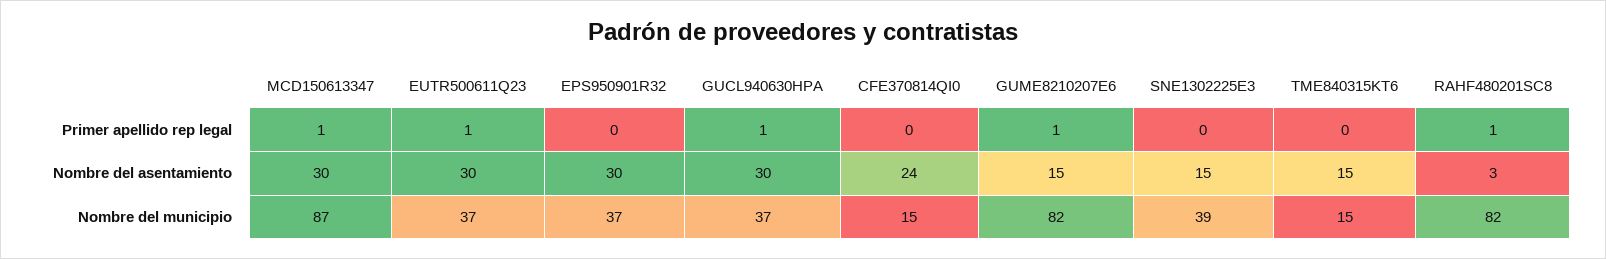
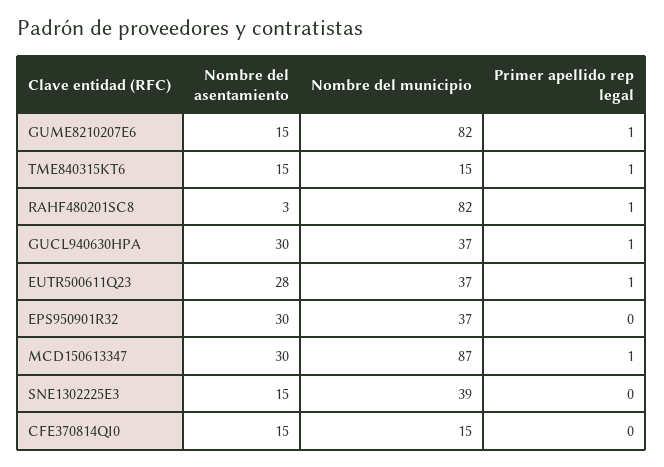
TME840315KT6, Primer apellido rep legal: 0 -> 1
EUTR500611Q23, Nombre del asentamiento: 30 -> 28
CFE370814QI0, Nombre del asentamiento: 24 -> 15

